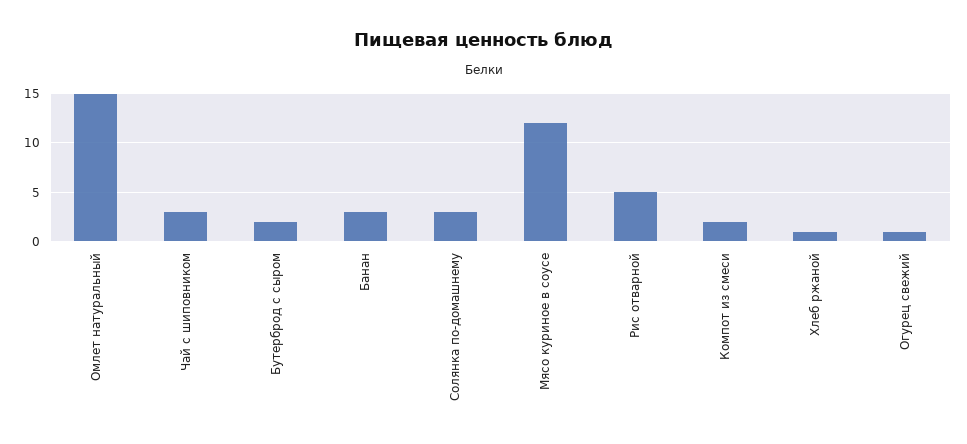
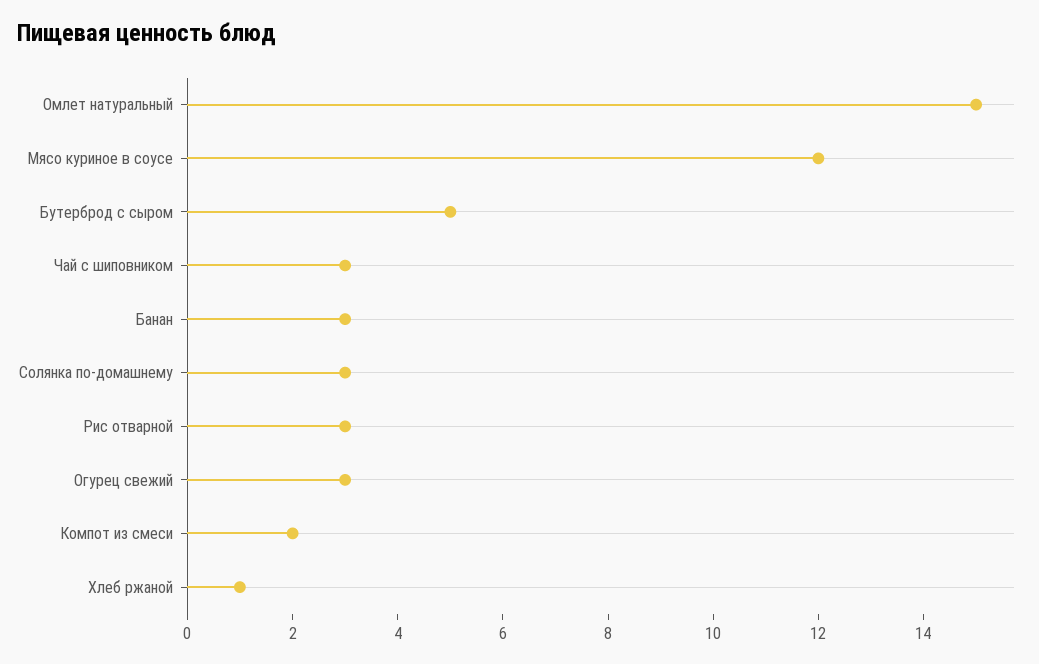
Бутерброд с сыром: 2 -> 5
Рис отварной: 5 -> 3
Огурец свежий: 1 -> 3

